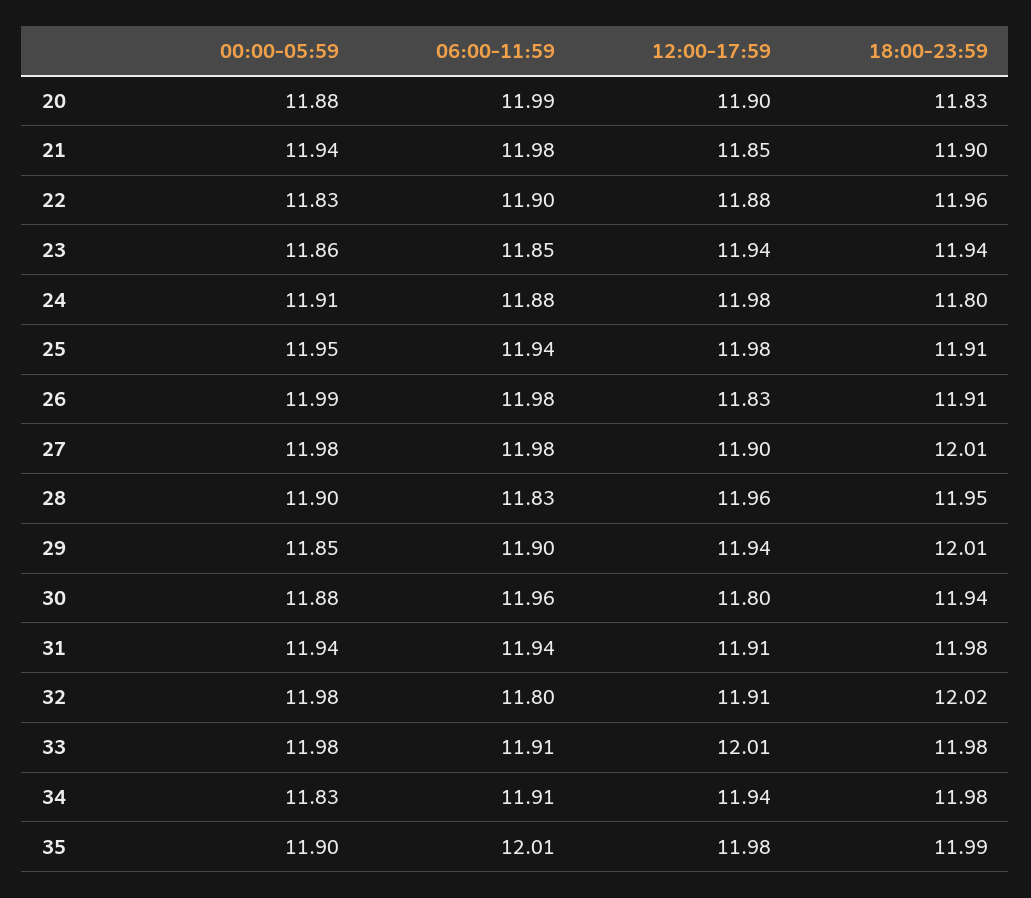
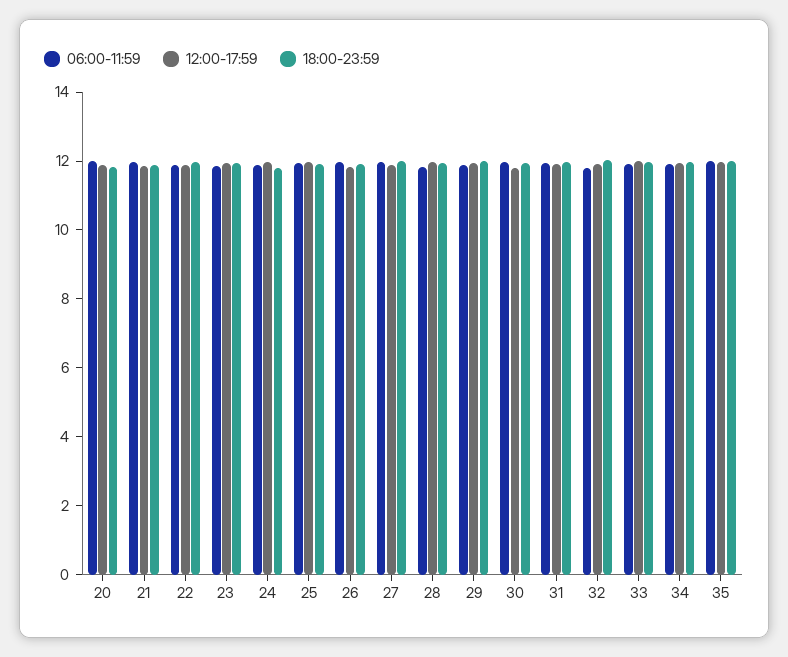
00:00-05:59, 20: 11.88 -> none
00:00-05:59, 21: 11.94 -> none
00:00-05:59, 22: 11.83 -> none
00:00-05:59, 23: 11.86 -> none
00:00-05:59, 24: 11.91 -> none
00:00-05:59, 25: 11.95 -> none
00:00-05:59, 26: 11.99 -> none
00:00-05:59, 27: 11.98 -> none
00:00-05:59, 28: 11.9 -> none
00:00-05:59, 29: 11.85 -> none
00:00-05:59, 30: 11.88 -> none
00:00-05:59, 31: 11.94 -> none
00:00-05:59, 32: 11.98 -> none
00:00-05:59, 33: 11.98 -> none
00:00-05:59, 34: 11.83 -> none
00:00-05:59, 35: 11.9 -> none

